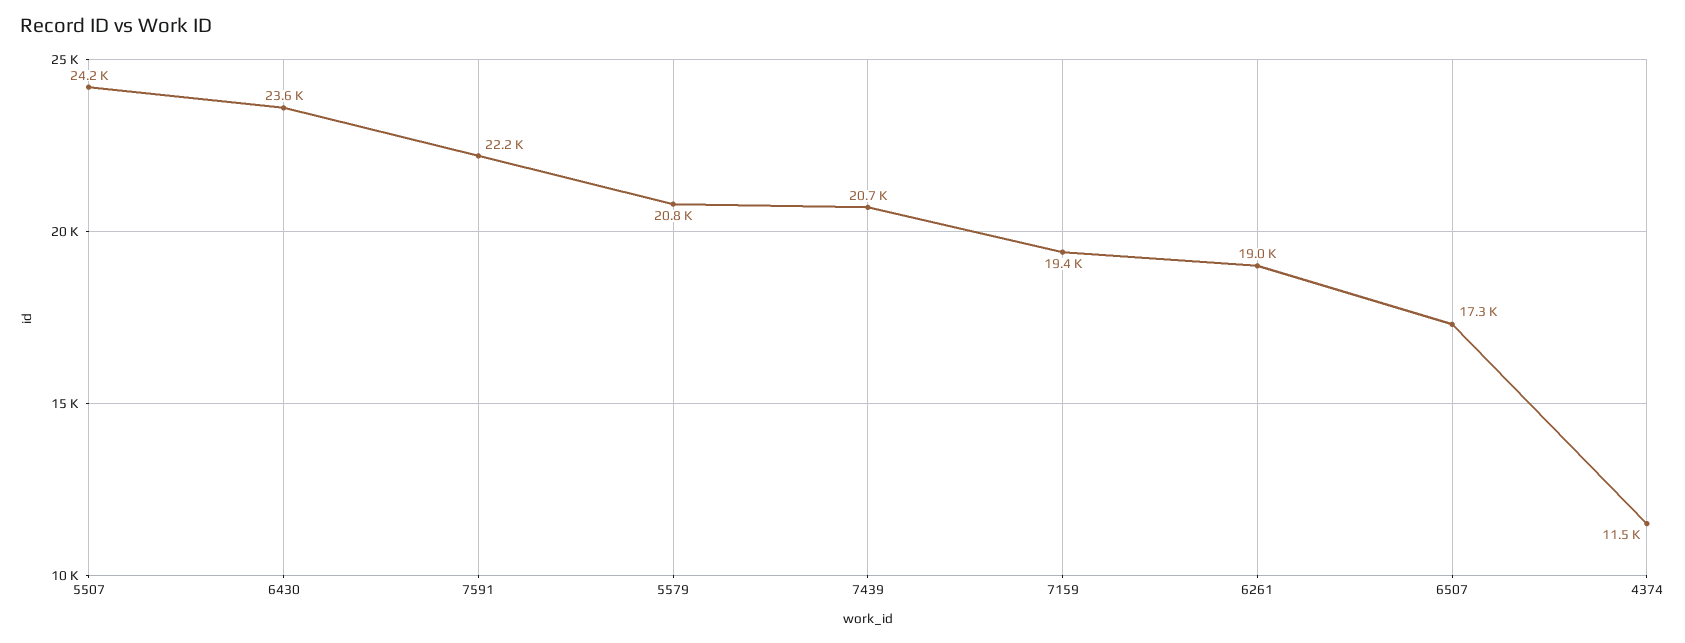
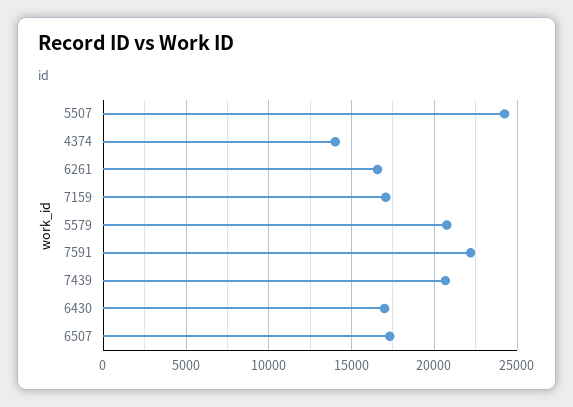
6430: 23600 -> 17000
7159: 19400 -> 17000
6261: 19000 -> 16500
4374: 11500 -> 14000

